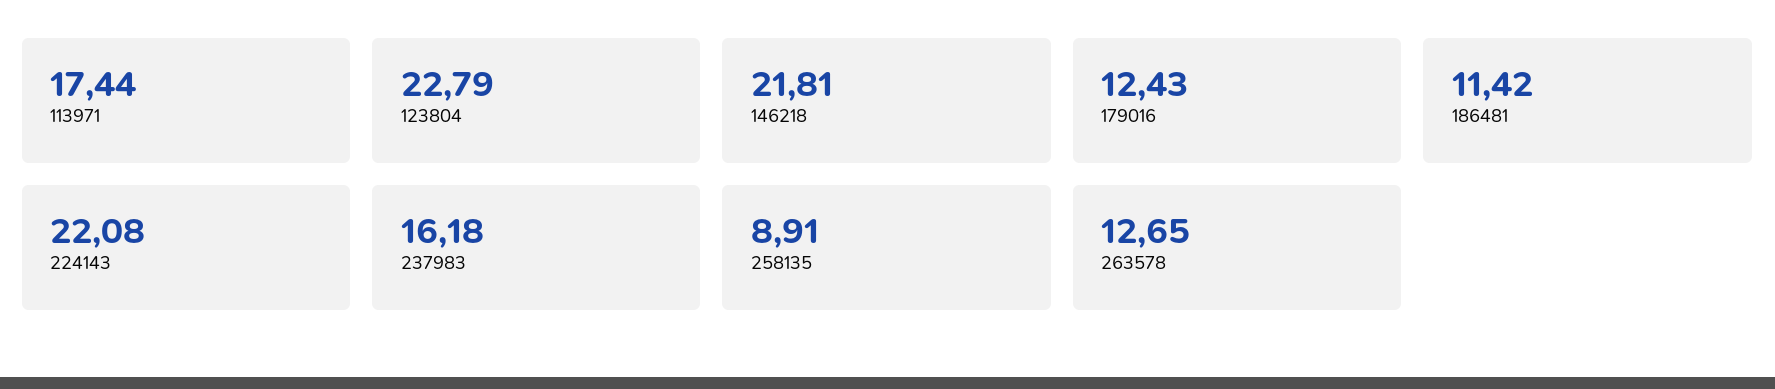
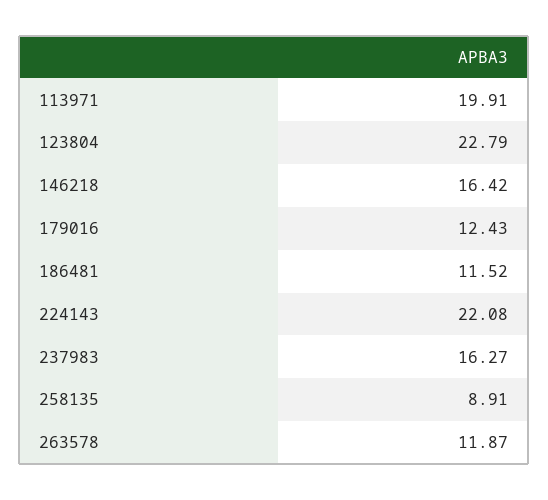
113971: 17.44 -> 19.91
146218: 21.81 -> 16.42
186481: 11.42 -> 11.52
237983: 16.18 -> 16.27
263578: 12.65 -> 11.87

